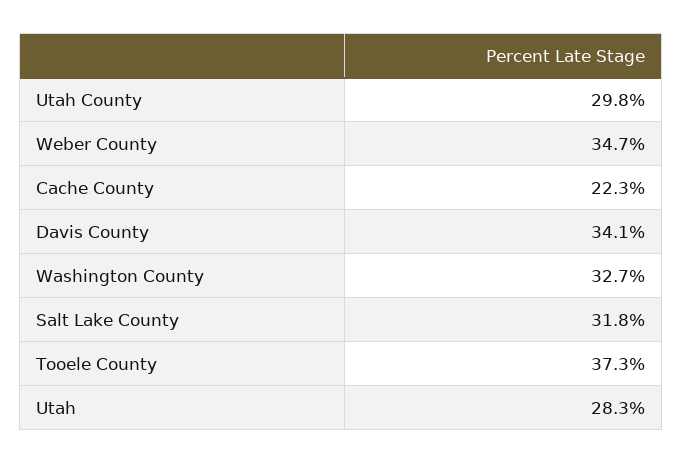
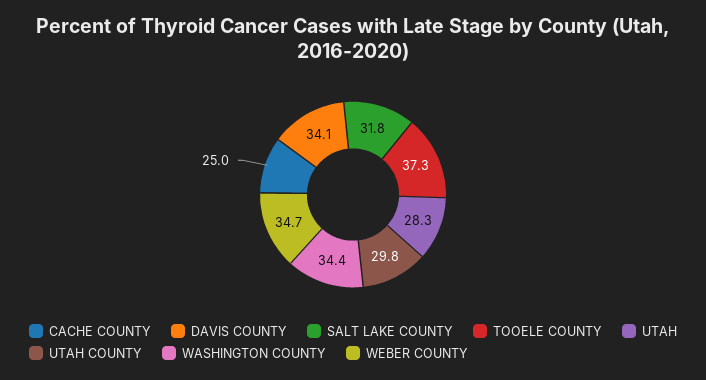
Cache County: 22.3 -> 25
Washington County: 32.7 -> 34.4

